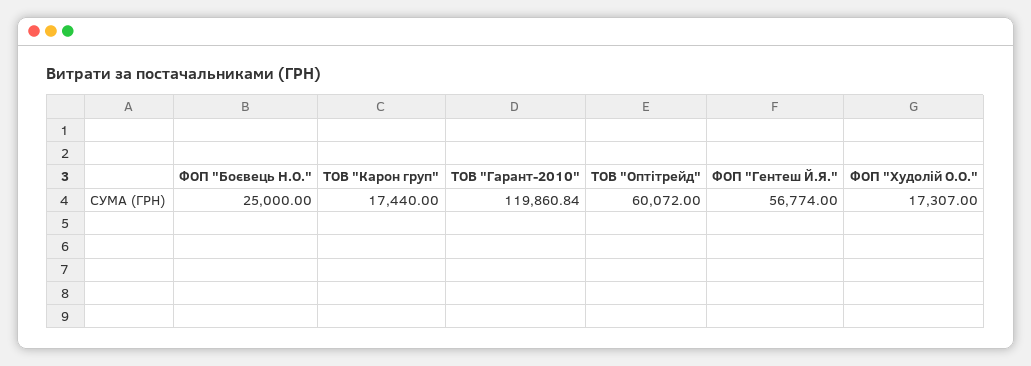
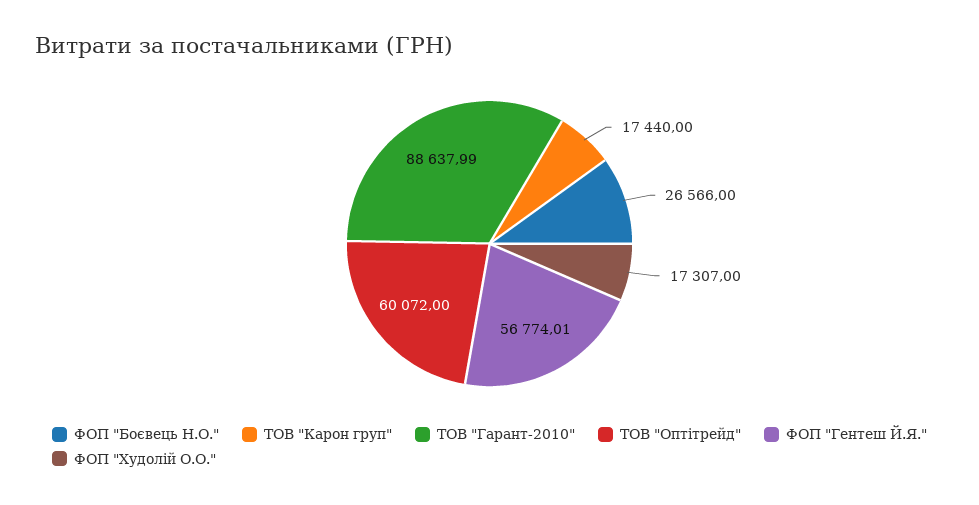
ФОП "Боєвець Н.О.": 25000 -> 26566
ТОВ "Гарант-2010": 119860.84 -> 88637.99
ФОП "Гентеш Й.Я.": 56774 -> 56774.01

